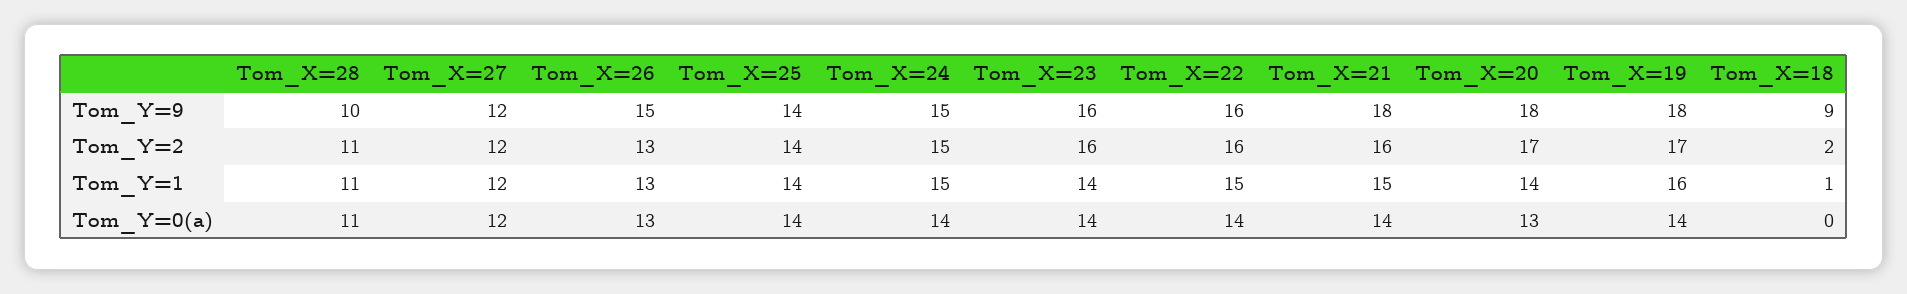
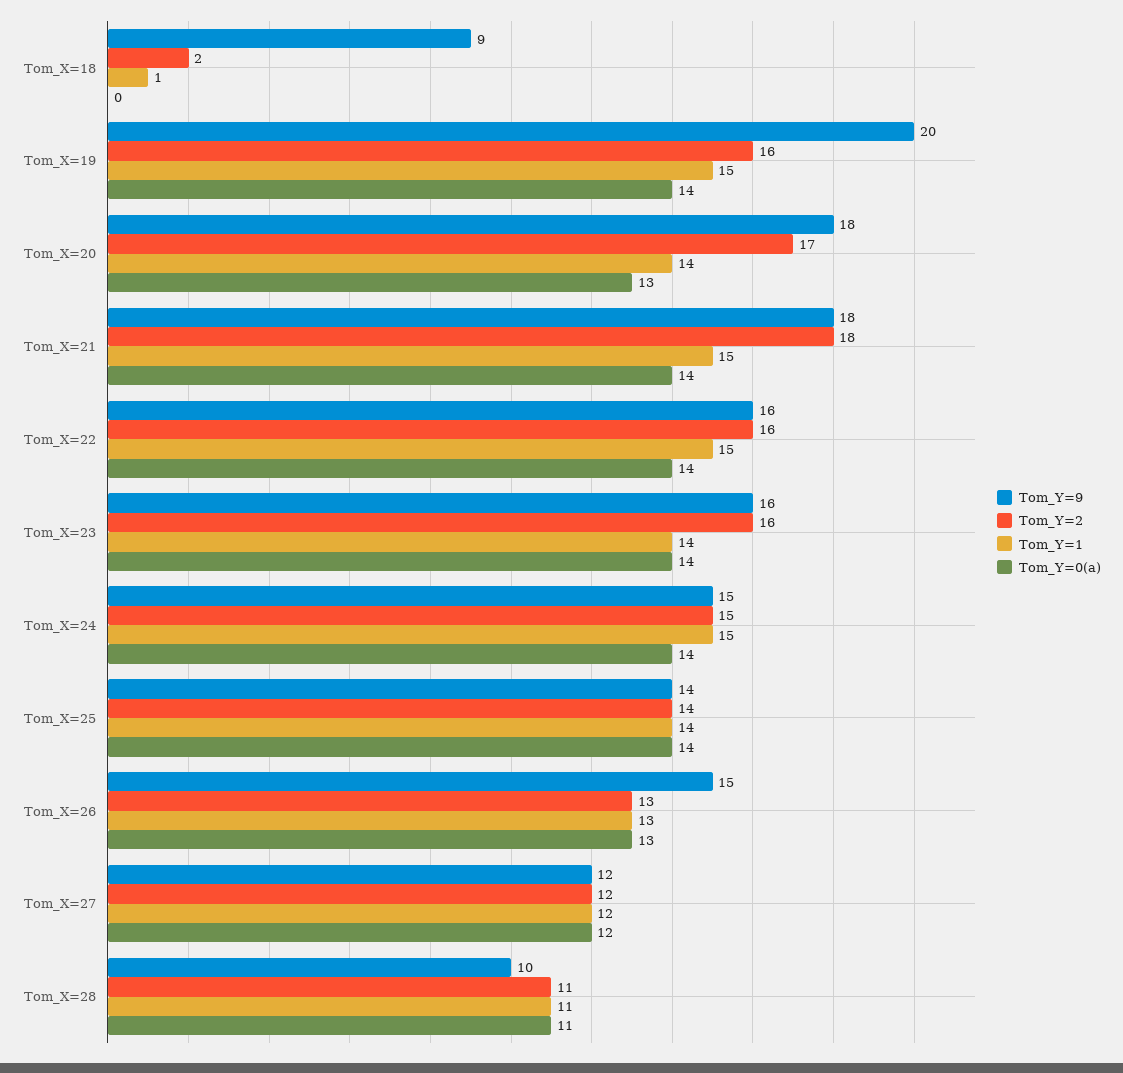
Tom_Y=9, Tom_X=19: 18 -> 20
Tom_Y=2, Tom_X=21: 16 -> 18
Tom_Y=2, Tom_X=19: 17 -> 16
Tom_Y=1, Tom_X=19: 16 -> 15

